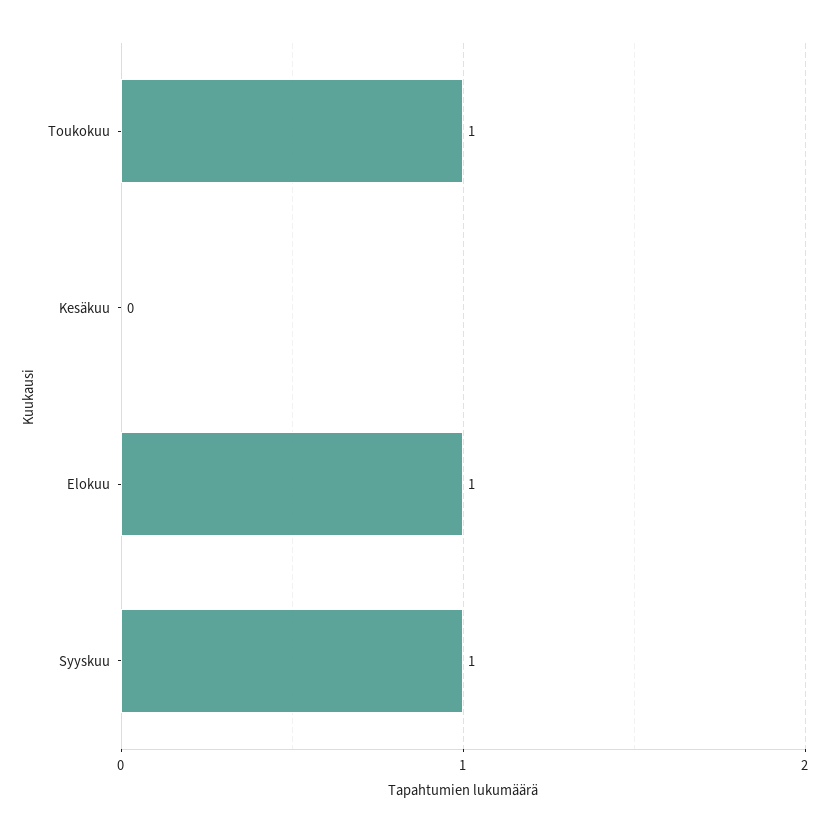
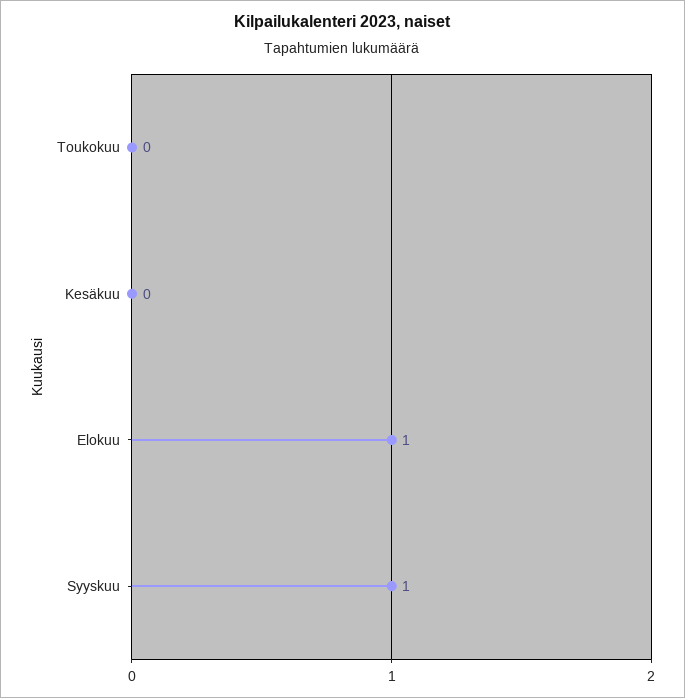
Toukokuu: 1 -> 0

